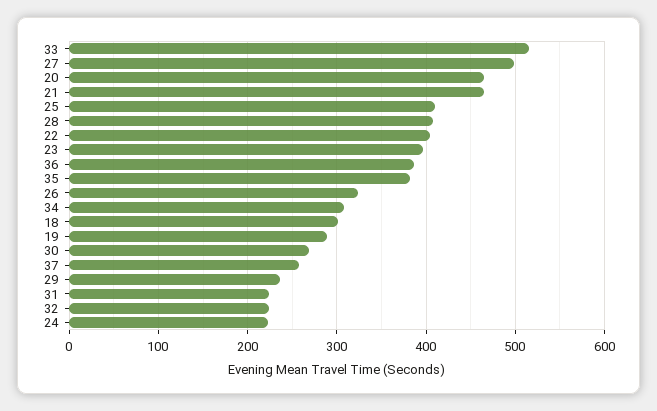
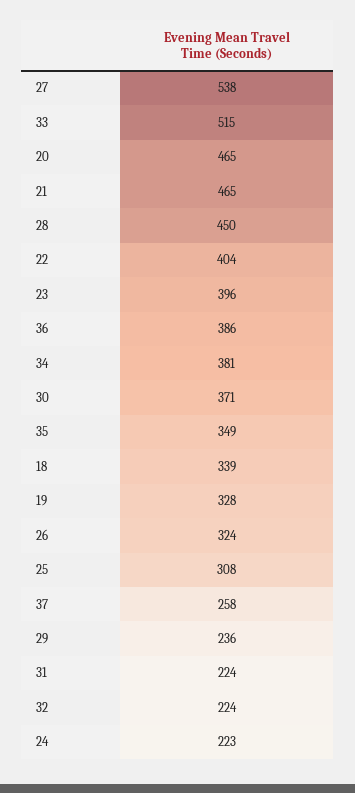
27: 500 -> 538
25: 410 -> 308
28: 410 -> 450
35: 380 -> 349
34: 310 -> 381
18: 300 -> 339
19: 290 -> 328
30: 270 -> 371

